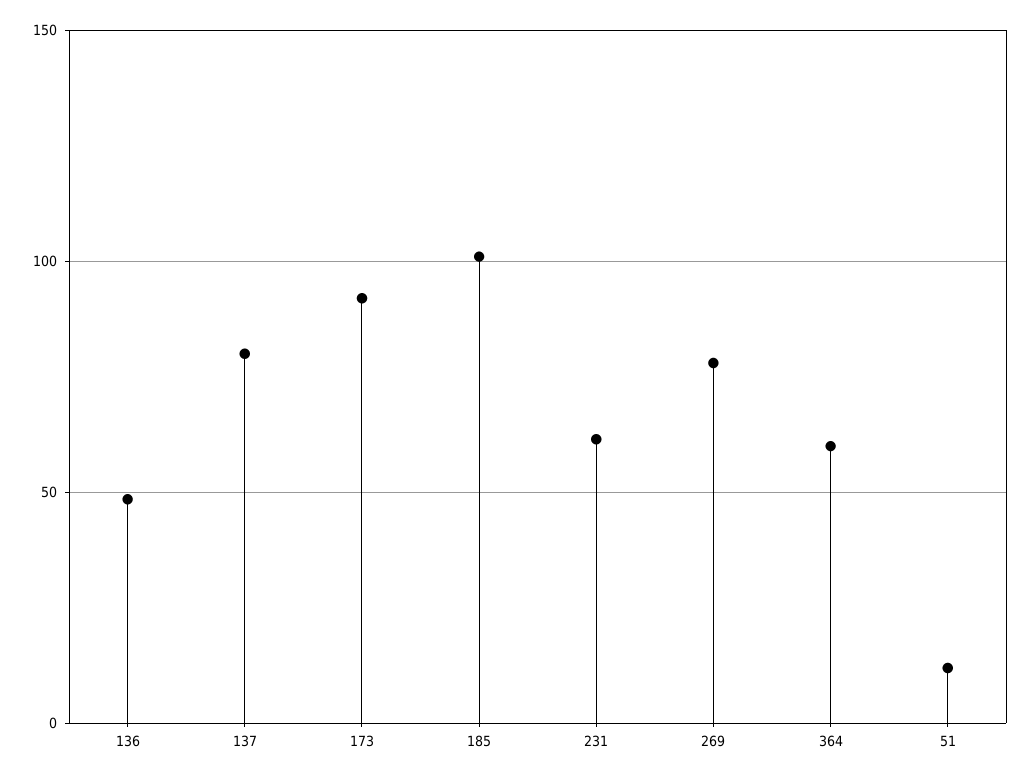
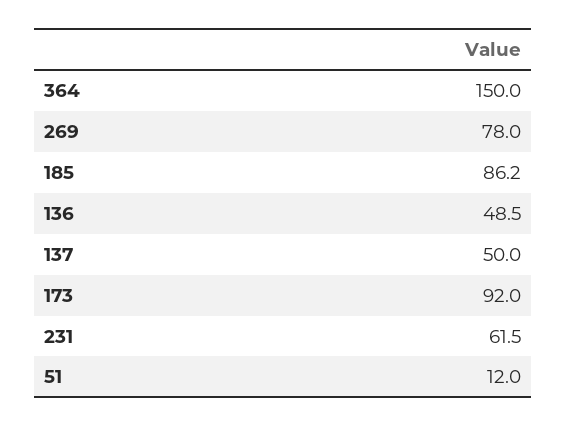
137: 80 -> 50
185: 100 -> 86.2
364: 60 -> 150

